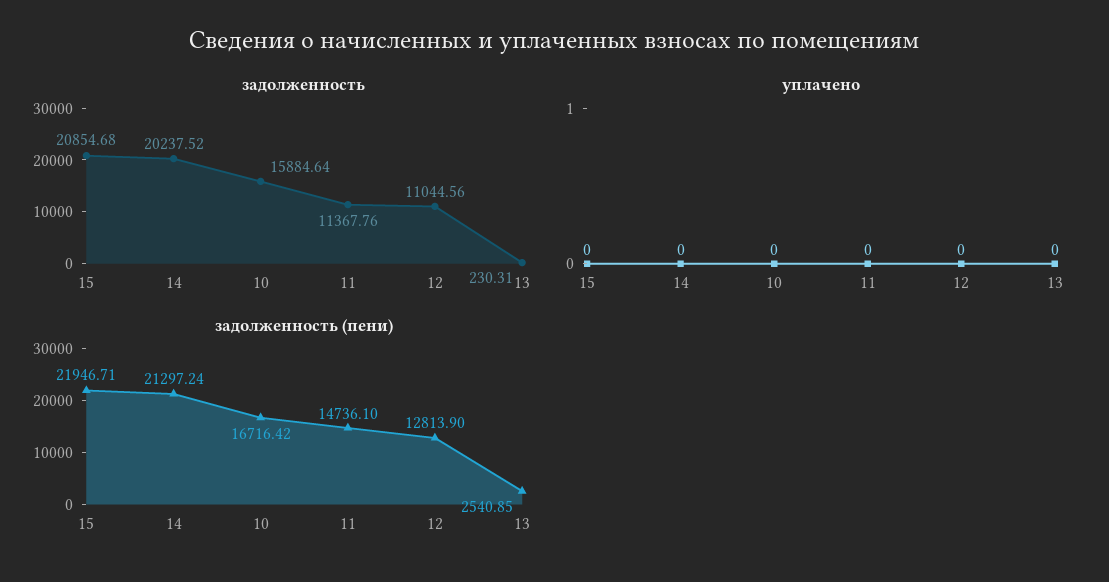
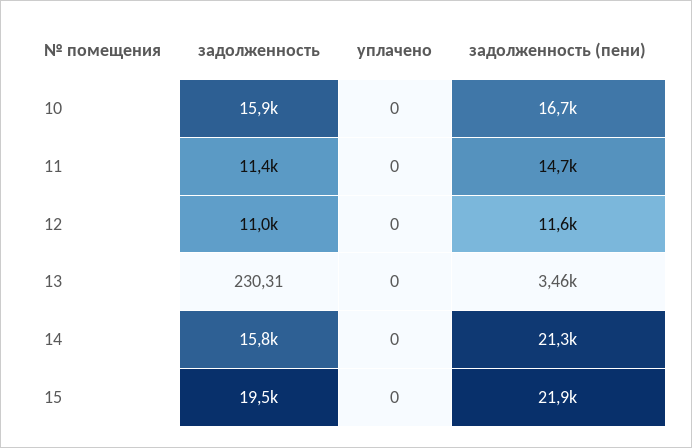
задолженность, 15: 20854.68 -> 19500
задолженность, 14: 20237.52 -> 15800
задолженность (пени), 12: 12813.9 -> 11600
задолженность (пени), 13: 2540.85 -> 3460

